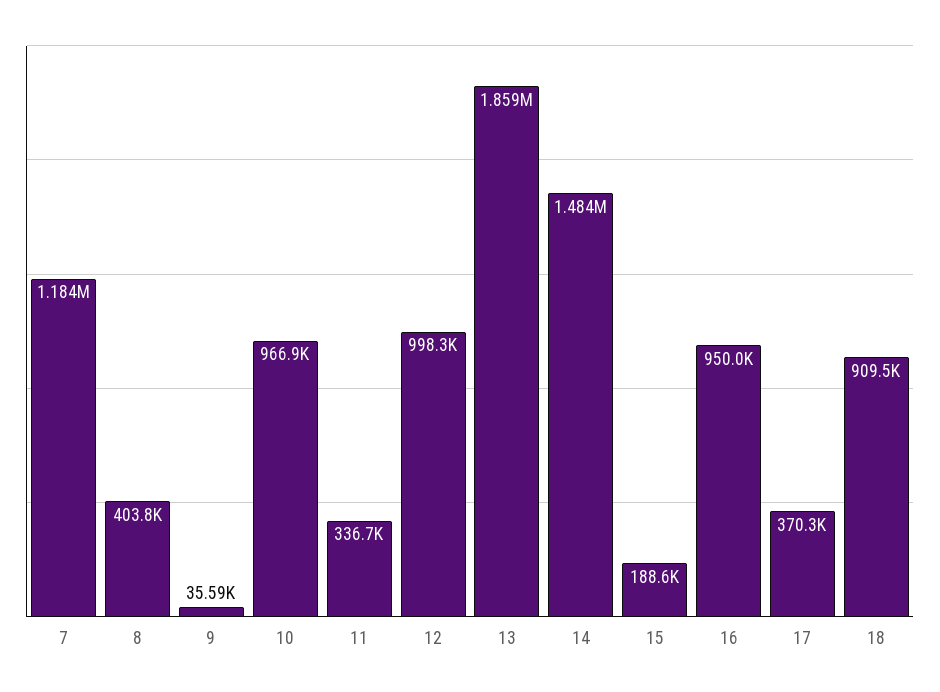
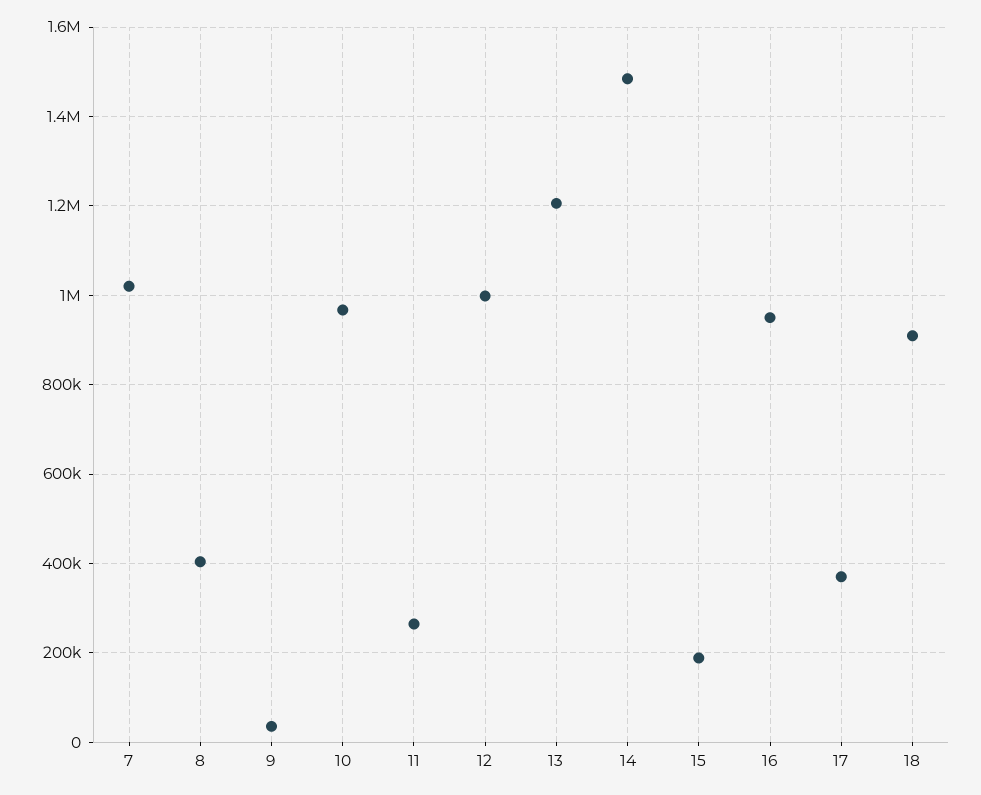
7: 1184000 -> 1020000
11: 336700 -> 260000
13: 1859000 -> 1200000

